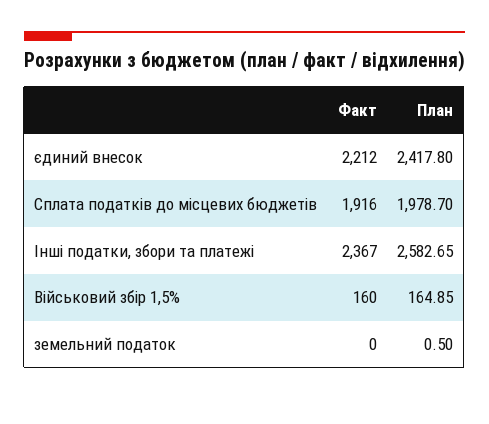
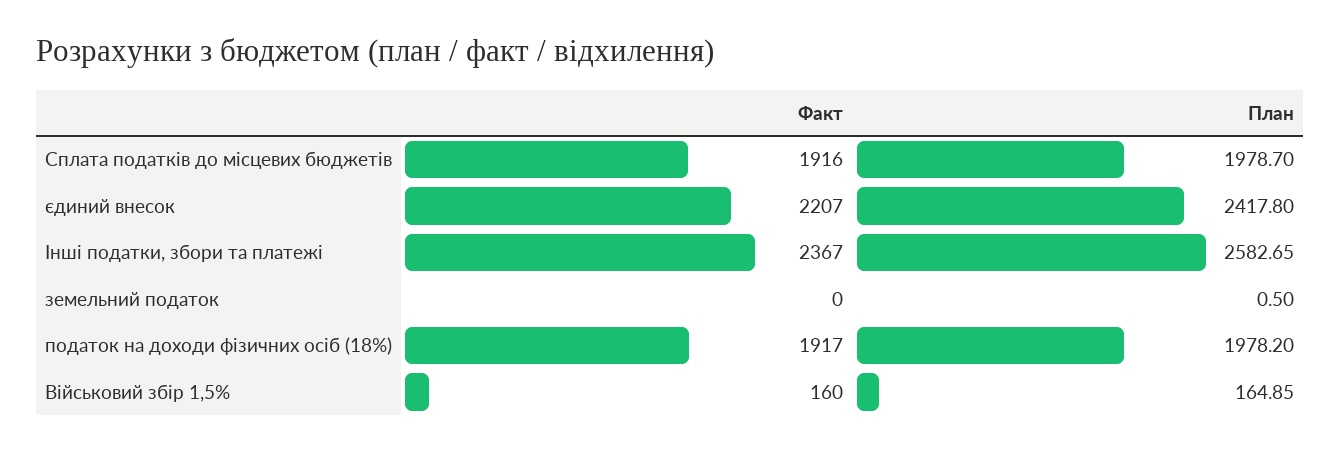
Факт, єдиний внесок: 2212 -> 2207
Факт, податок на доходи фізичних осіб (18%): none -> 1917
План, податок на доходи фізичних осіб (18%): none -> 1978.2

